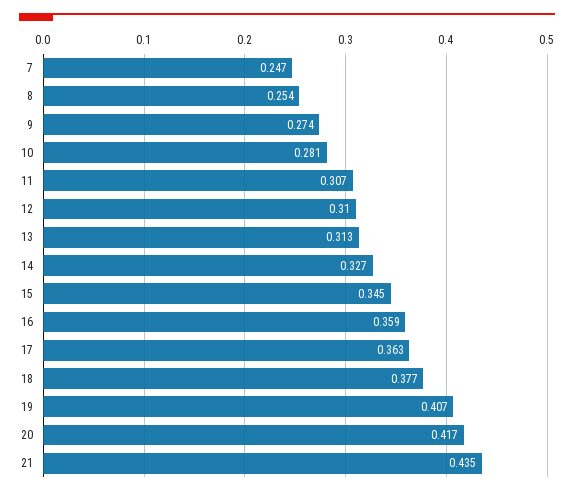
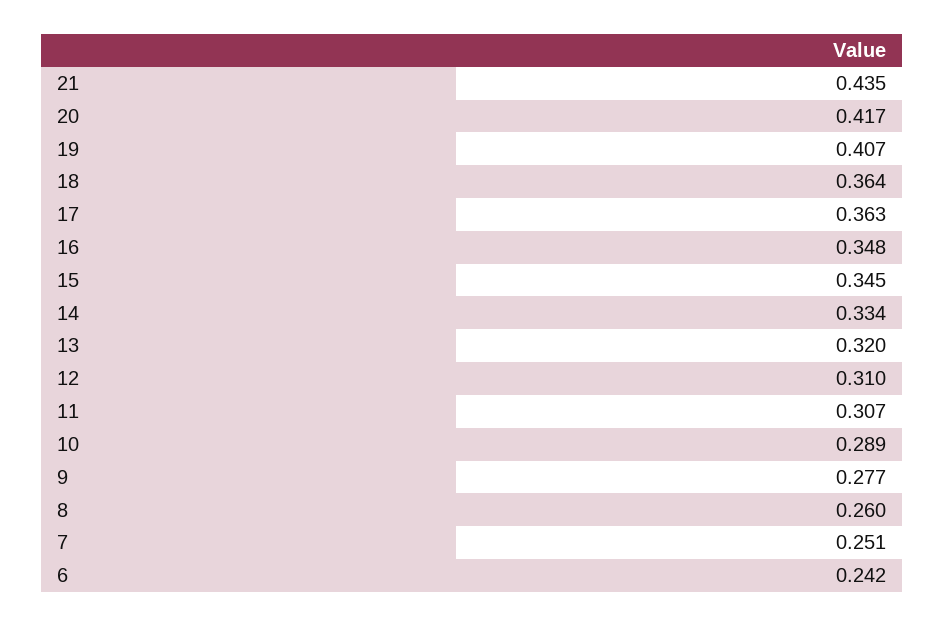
7: 0.247 -> 0.251
8: 0.254 -> 0.26
9: 0.274 -> 0.277
10: 0.281 -> 0.289
13: 0.313 -> 0.32
14: 0.327 -> 0.334
16: 0.359 -> 0.348
18: 0.377 -> 0.364
6: none -> 0.242

